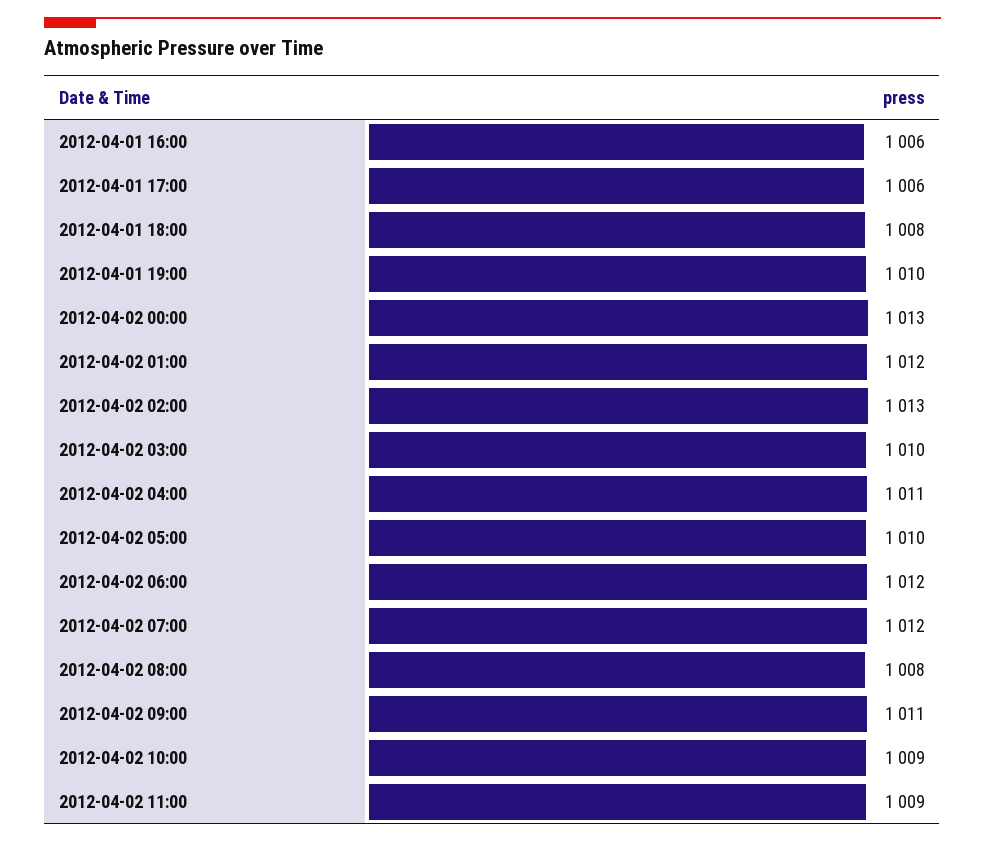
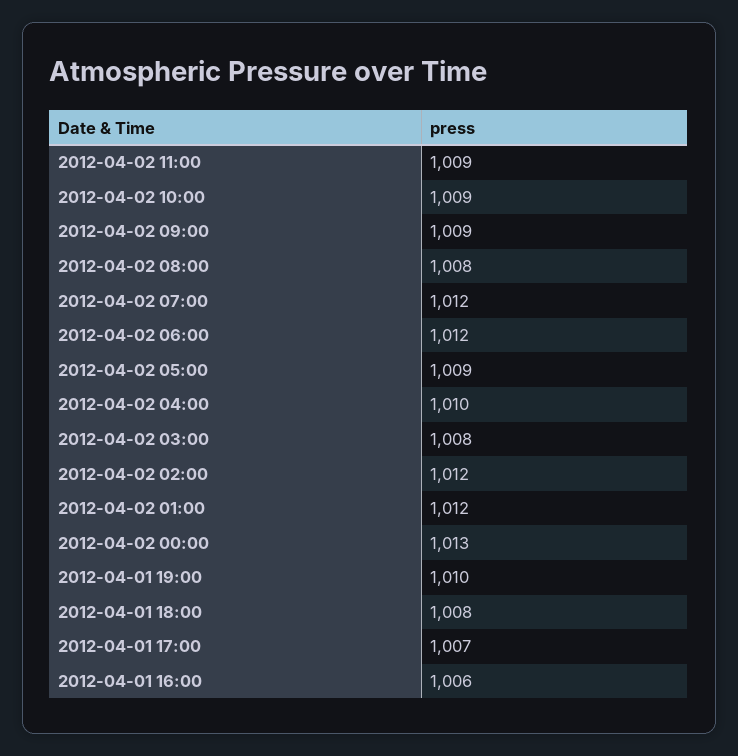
2012-04-01 17:00: 1006 -> 1007
2012-04-02 02:00: 1013 -> 1012
2012-04-02 03:00: 1010 -> 1008
2012-04-02 04:00: 1011 -> 1010
2012-04-02 05:00: 1010 -> 1009
2012-04-02 09:00: 1011 -> 1009

